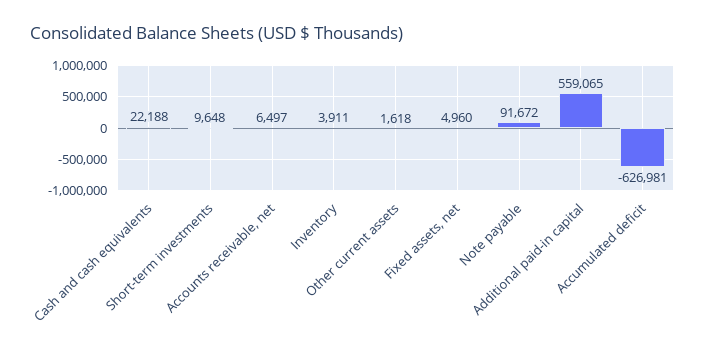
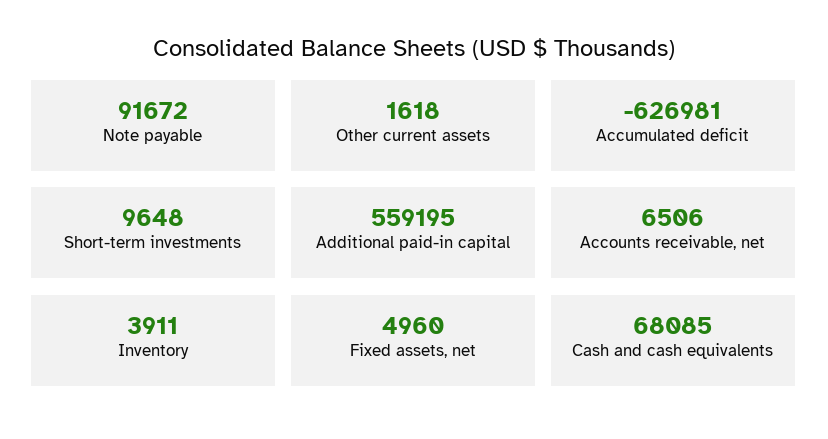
Cash and cash equivalents: 22188 -> 68085
Accounts receivable, net: 6497 -> 6506
Additional paid-in capital: 559065 -> 559195

